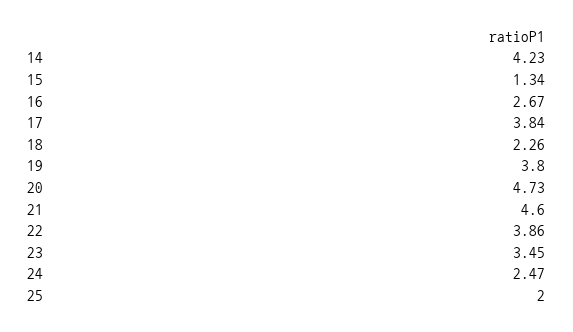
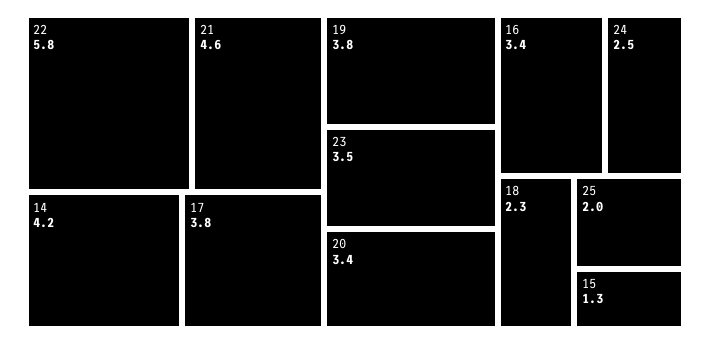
16: 2.67 -> 3.4
20: 4.73 -> 3.4
22: 3.86 -> 5.8

